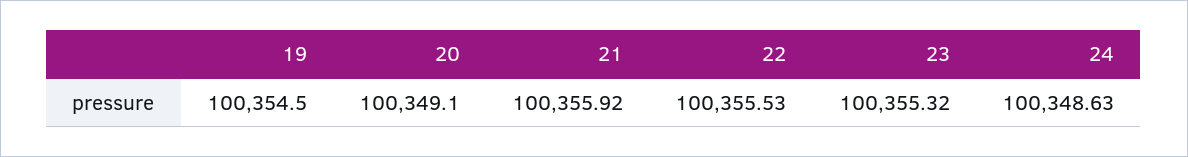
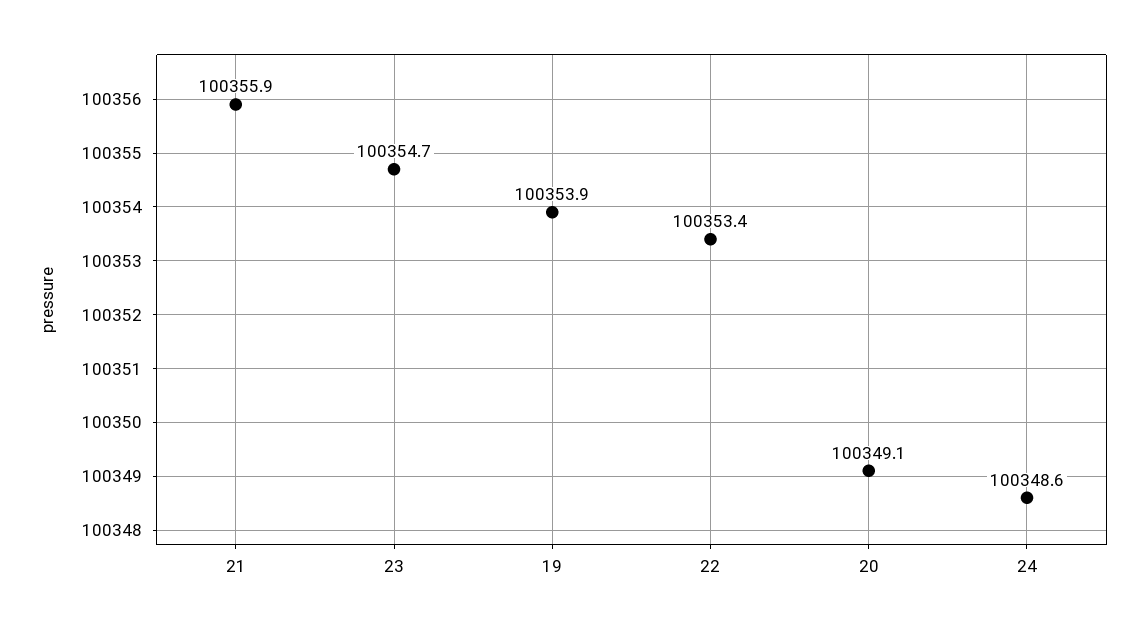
19: 100354.5 -> 100353.9
22: 100355.53 -> 100353.4
23: 100355.32 -> 100354.7

